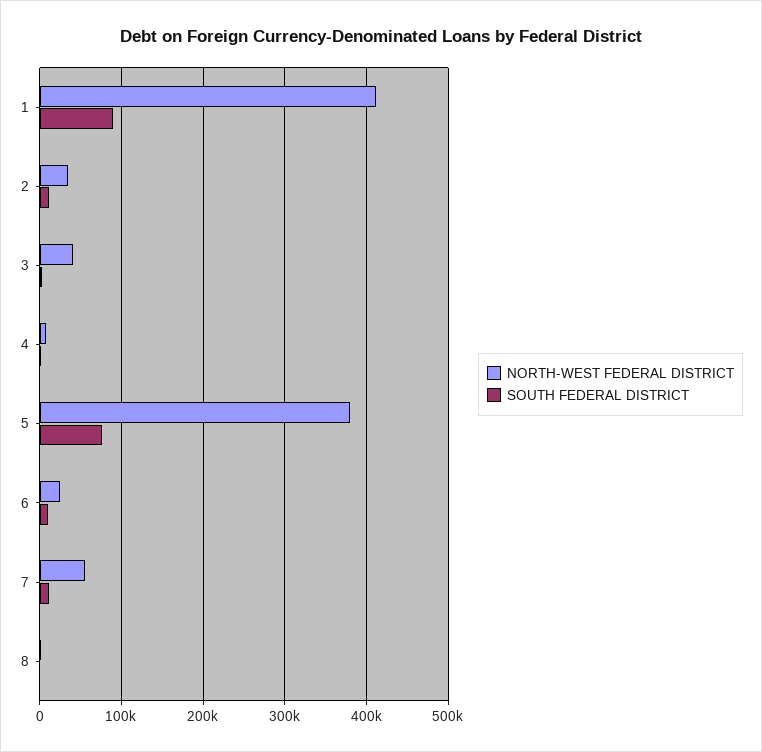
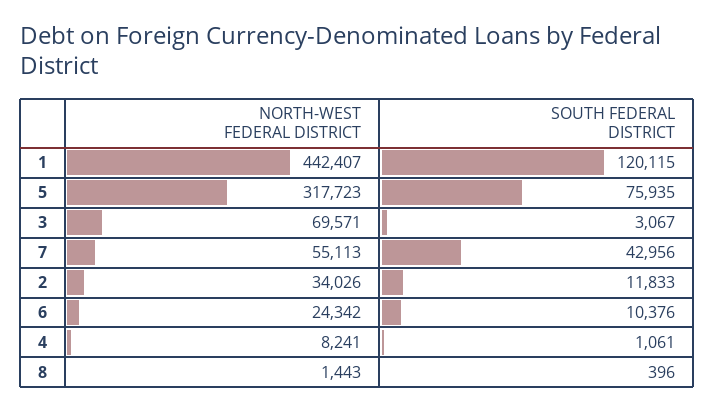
NORTH-WEST FEDERAL DISTRICT, 1: 410000 -> 442407
SOUTH FEDERAL DISTRICT, 1: 90000 -> 120115
NORTH-WEST FEDERAL DISTRICT, 3: 40000 -> 69571
NORTH-WEST FEDERAL DISTRICT, 5: 380000 -> 317723
SOUTH FEDERAL DISTRICT, 7: 10000 -> 42956

